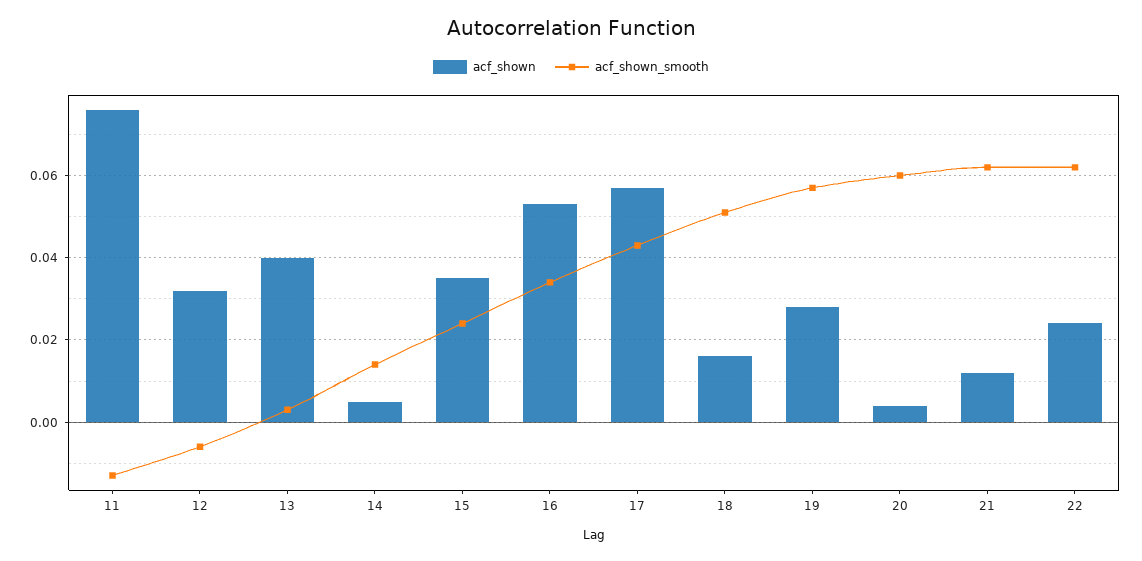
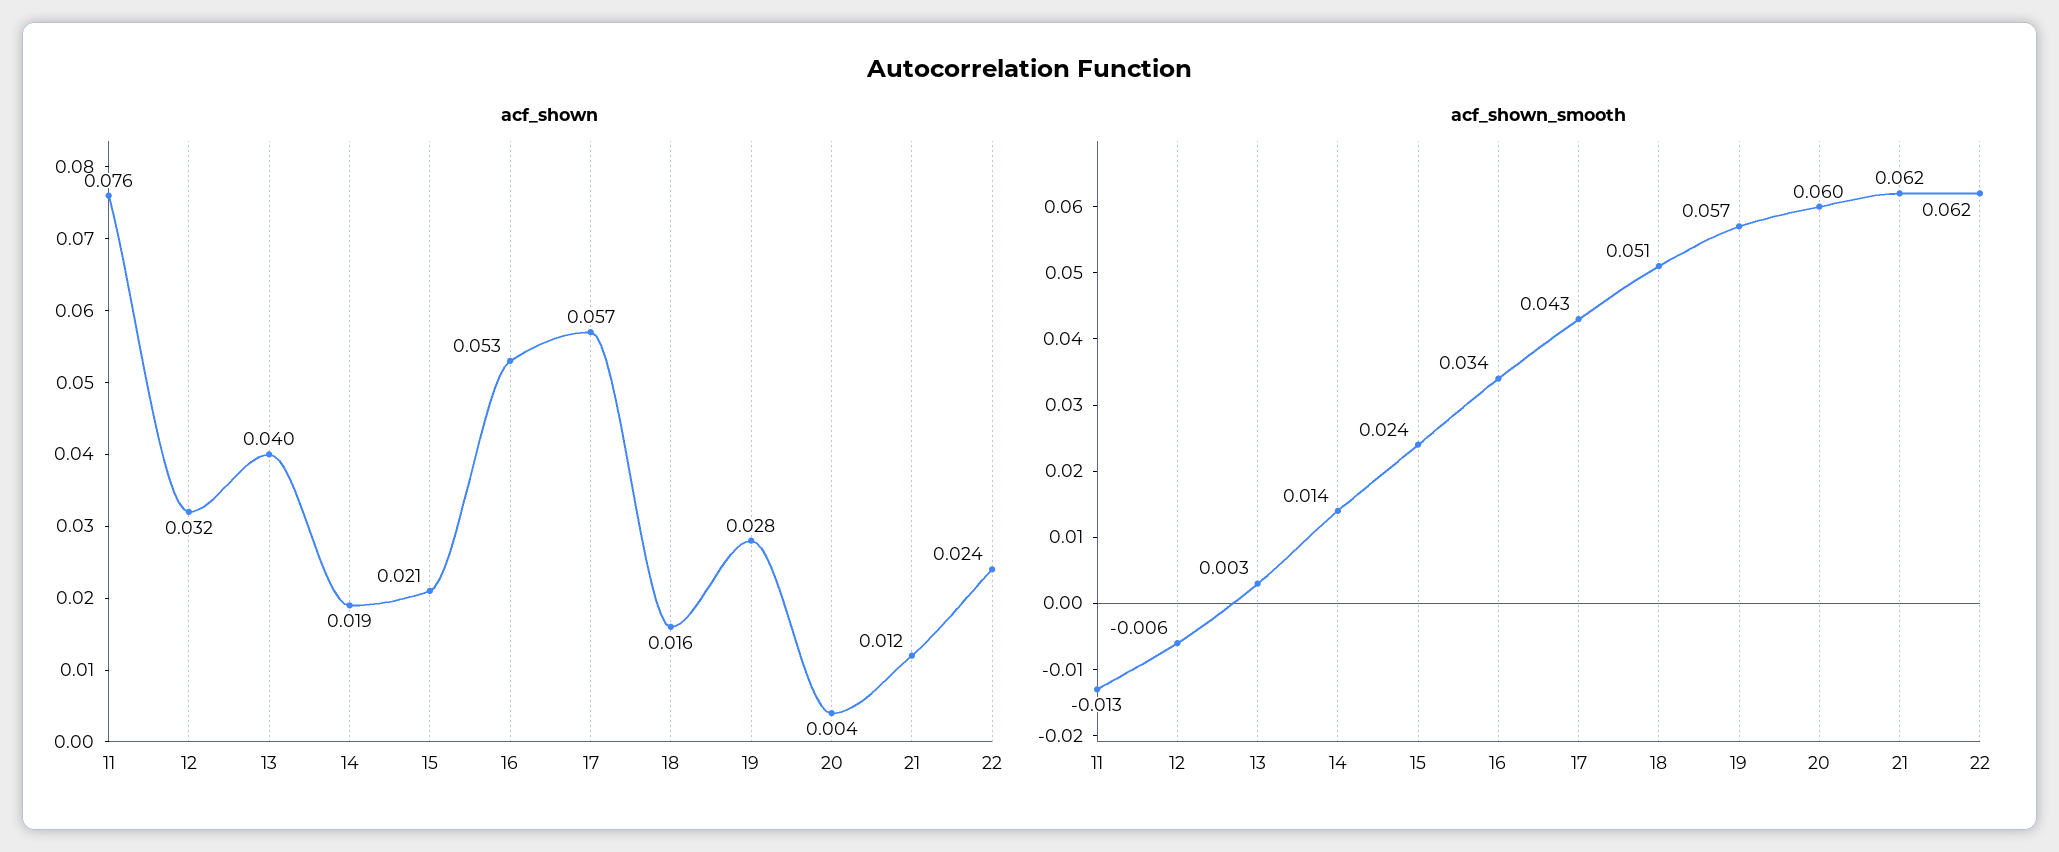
acf_shown, 14: 0.005 -> 0.019
acf_shown, 15: 0.035 -> 0.021

